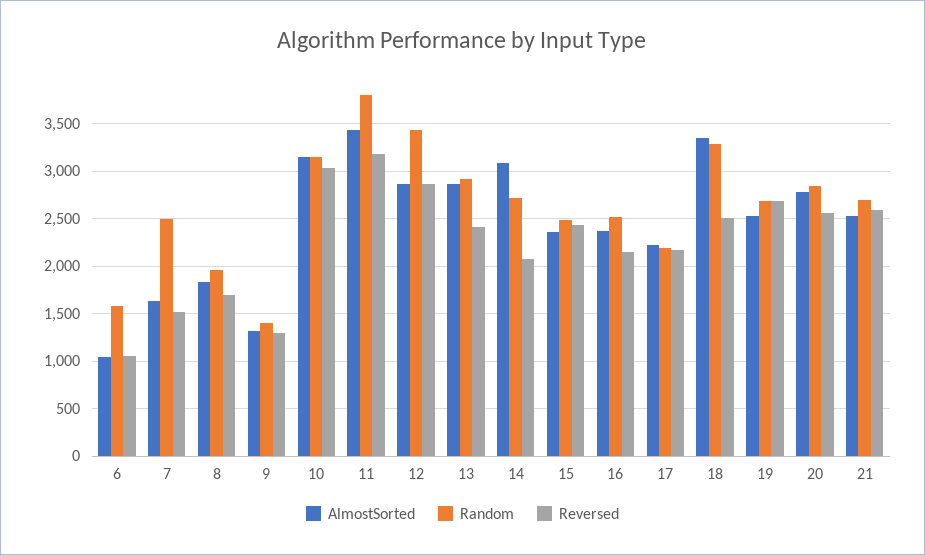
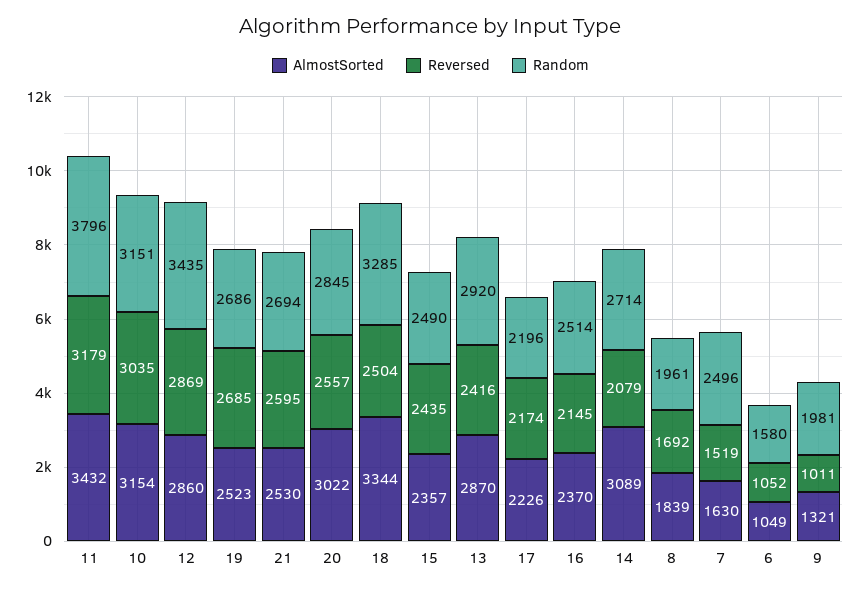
Random, 9: 1400 -> 1981
Reversed, 9: 1300 -> 1011
AlmostSorted, 20: 2800 -> 3022

